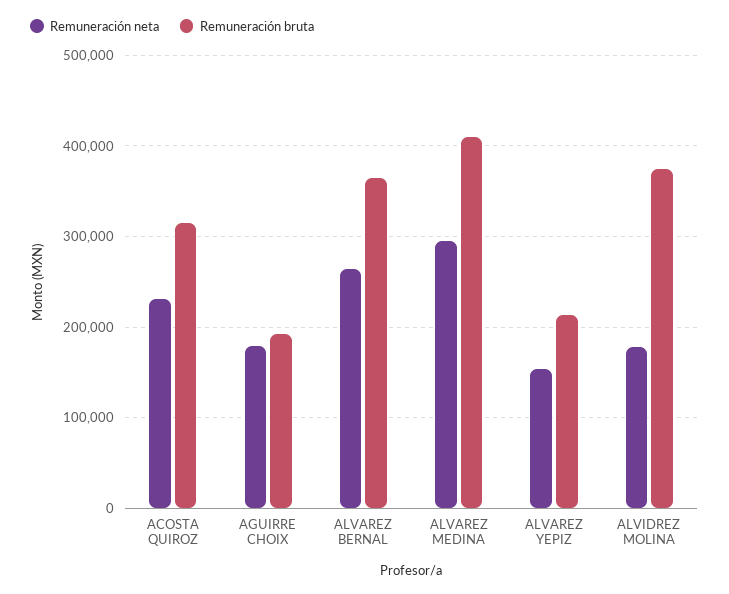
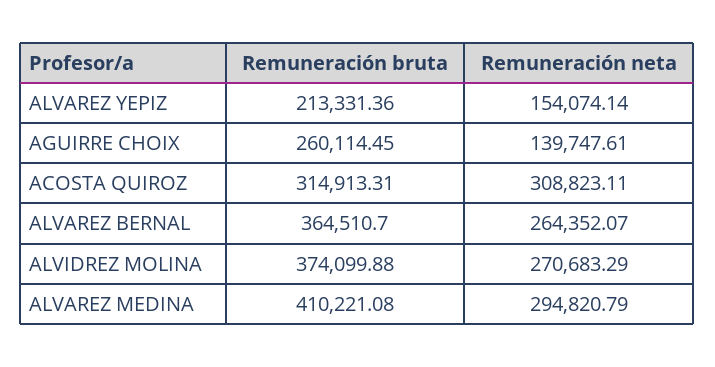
Remuneración neta, ACOSTA QUIROZ: 230000 -> 308823.11
Remuneración neta, AGUIRRE CHOIX: 180000 -> 139747.61
Remuneración bruta, AGUIRRE CHOIX: 190000 -> 260114.45
Remuneración neta, ALVIDREZ MOLINA: 180000 -> 270683.29

